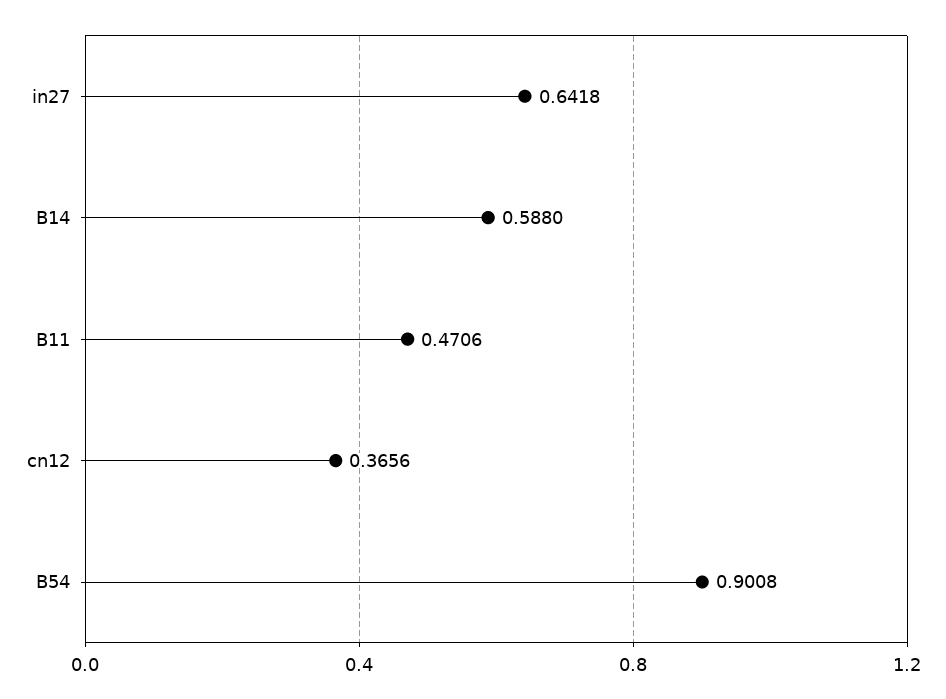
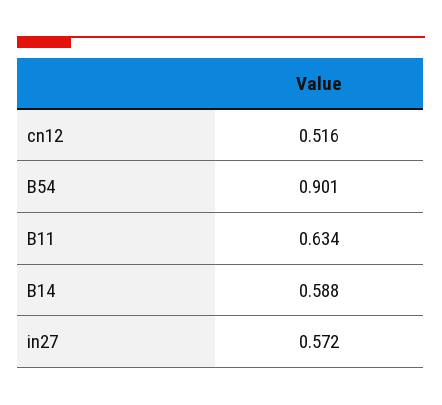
in27: 0.6418 -> 0.572
B11: 0.4706 -> 0.634
cn12: 0.3656 -> 0.516

